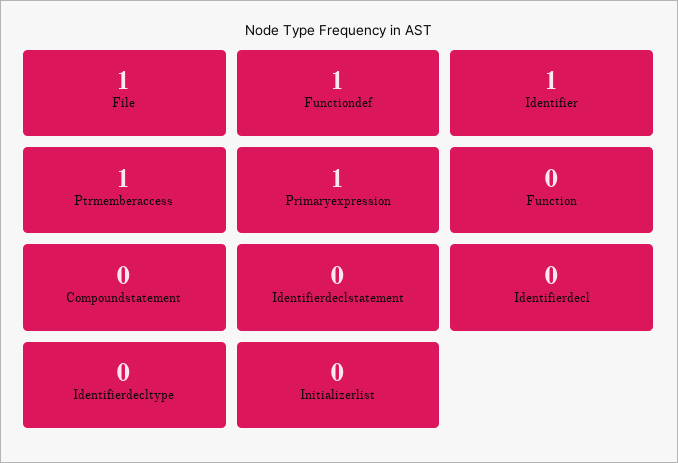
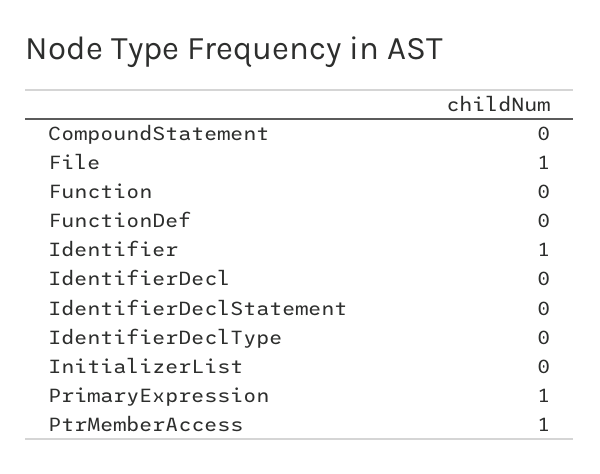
Functiondef: 1 -> 0

